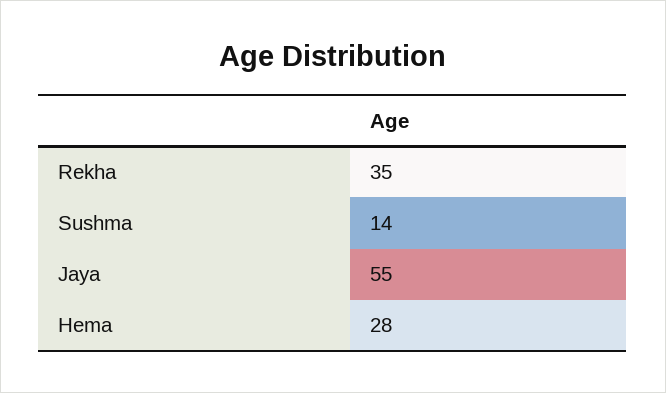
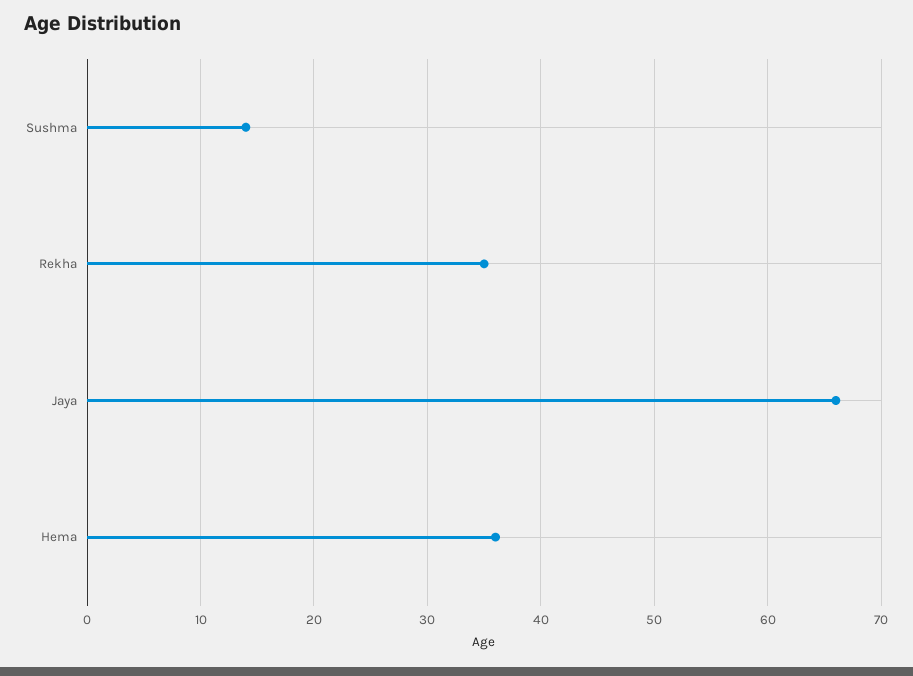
Jaya: 55 -> 66
Hema: 28 -> 36

